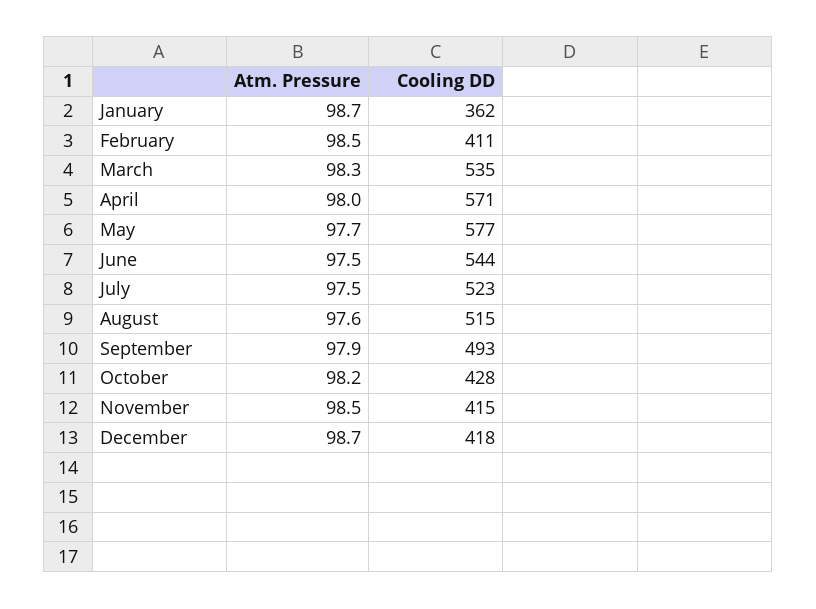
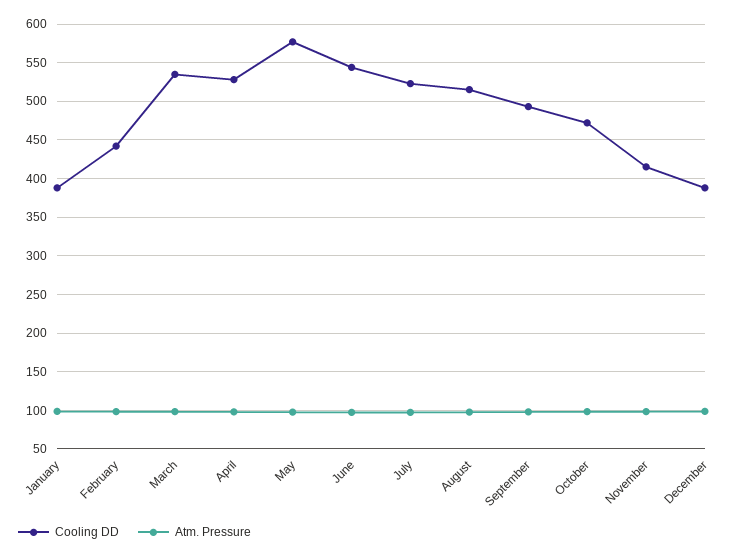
Cooling DD, January: 362 -> 390
Cooling DD, February: 411 -> 440
Cooling DD, April: 571 -> 530
Cooling DD, October: 428 -> 470
Cooling DD, December: 418 -> 390

